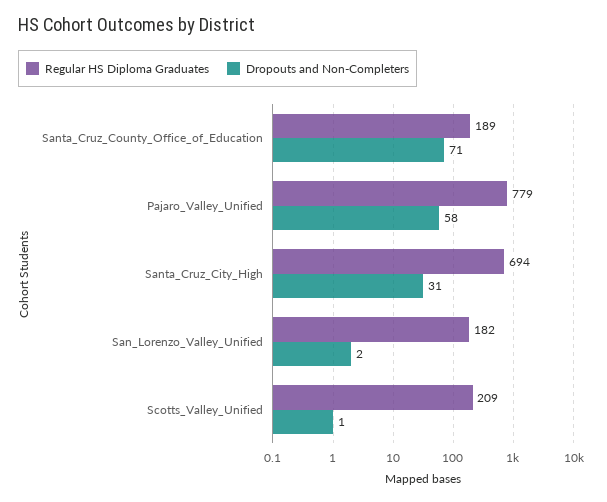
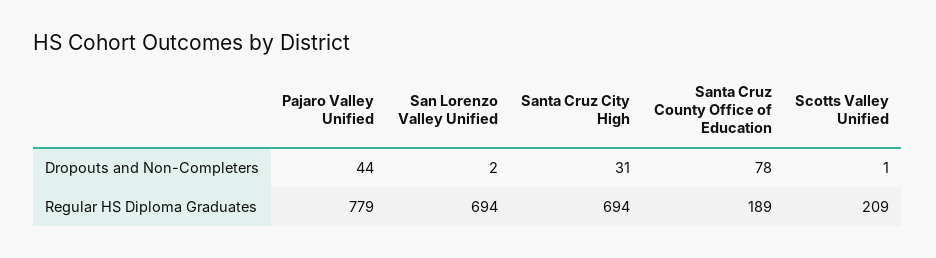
Dropouts and Non-Completers, Santa_Cruz_County_Office_of_Education: 71 -> 78
Dropouts and Non-Completers, Pajaro_Valley_Unified: 58 -> 44
Regular HS Diploma Graduates, San_Lorenzo_Valley_Unified: 182 -> 694

